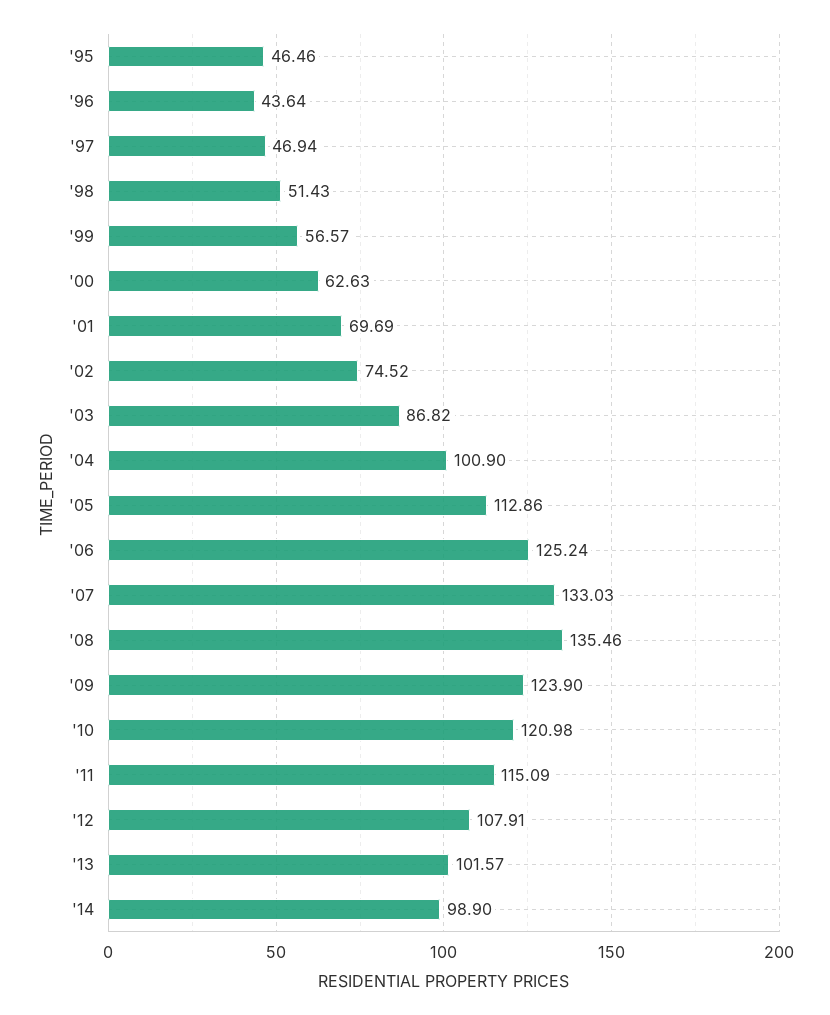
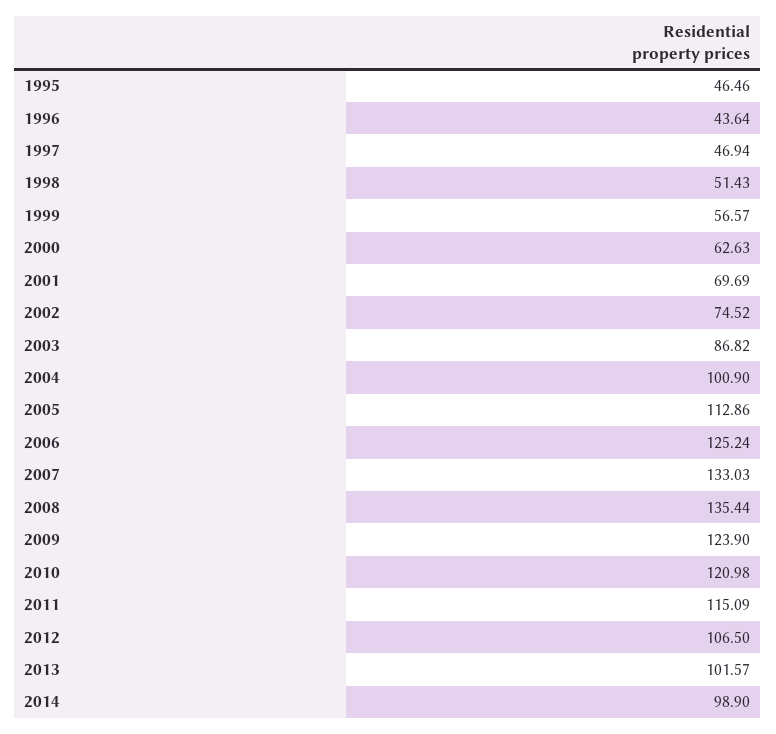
'08: 135.46 -> 135.44
'12: 107.91 -> 106.5

